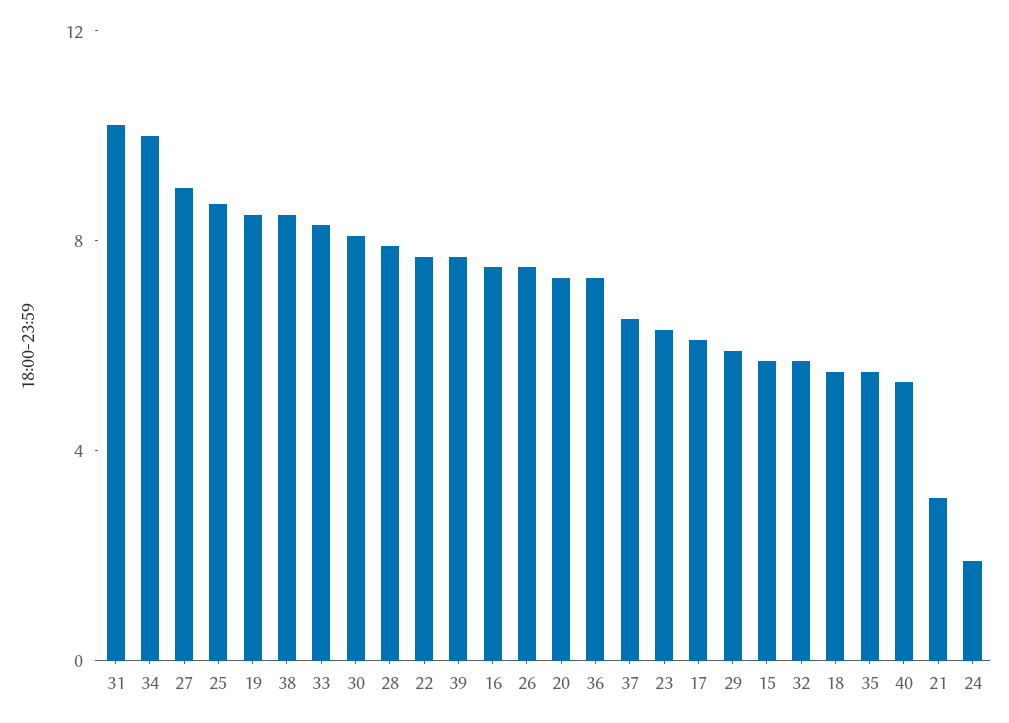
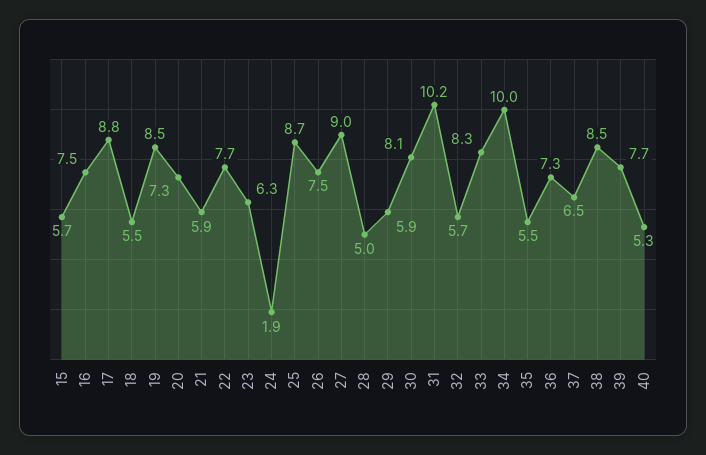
28: 8 -> 5
17: 6 -> 8.8
21: 3 -> 5.9

